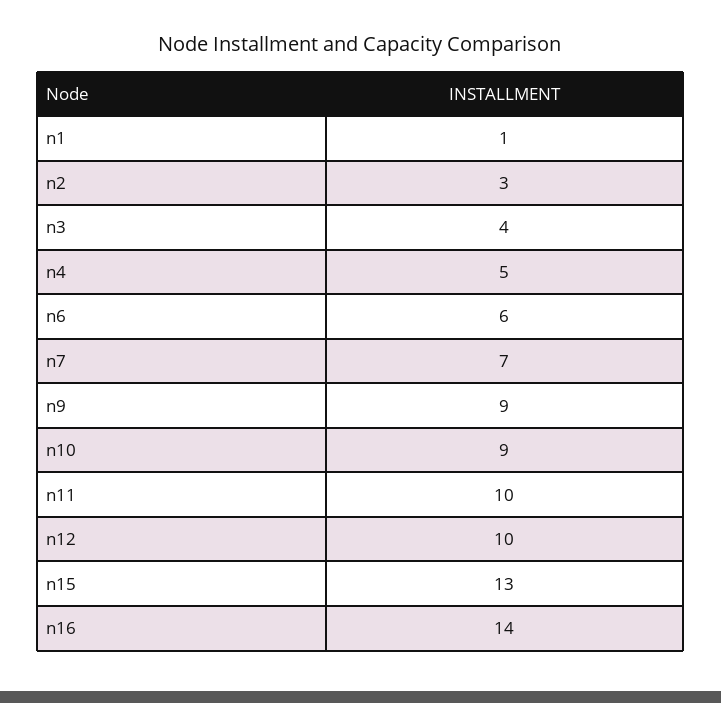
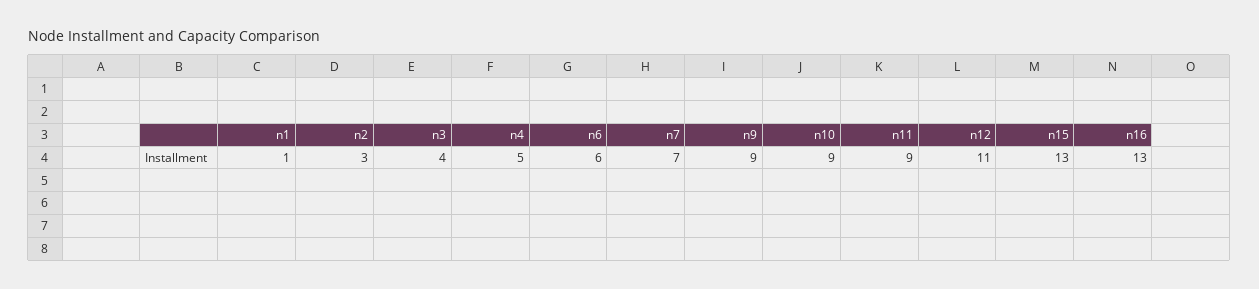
n11: 10 -> 9
n12: 10 -> 11
n16: 14 -> 13

